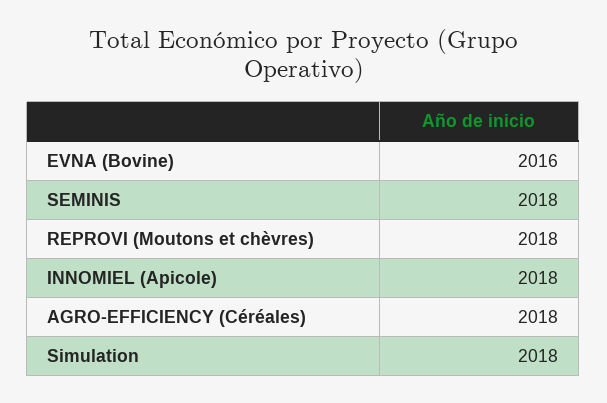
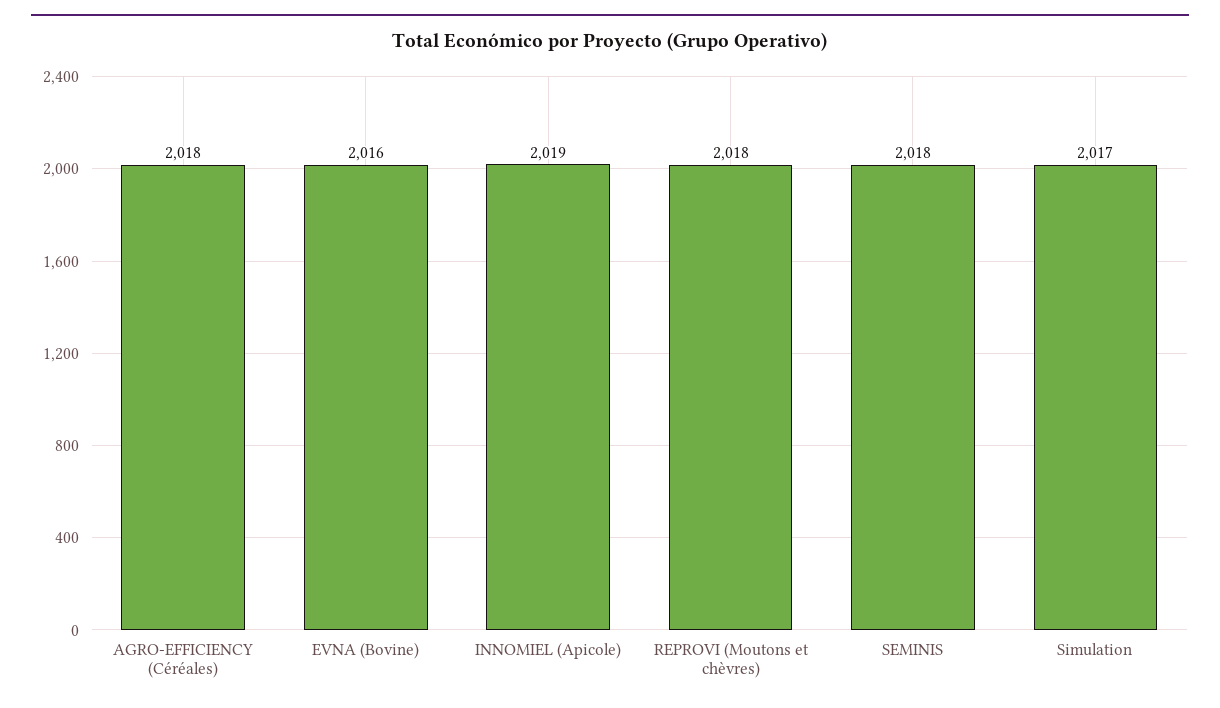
INNOMIEL (Apicole): 2018 -> 2019
Simulation: 2018 -> 2017

